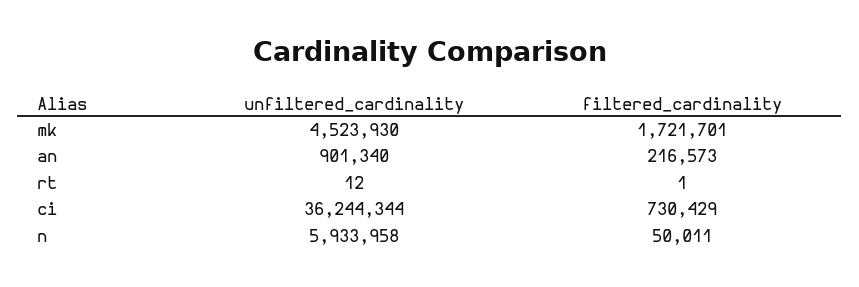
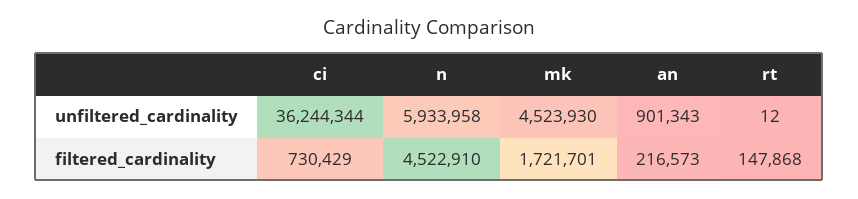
unfiltered_cardinality, an: 901340 -> 901343
filtered_cardinality, rt: 1 -> 147868
filtered_cardinality, n: 50011 -> 4522910

